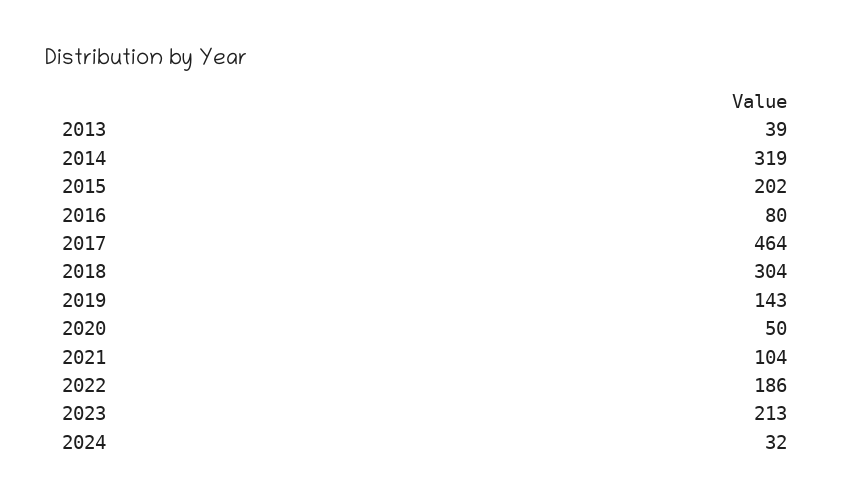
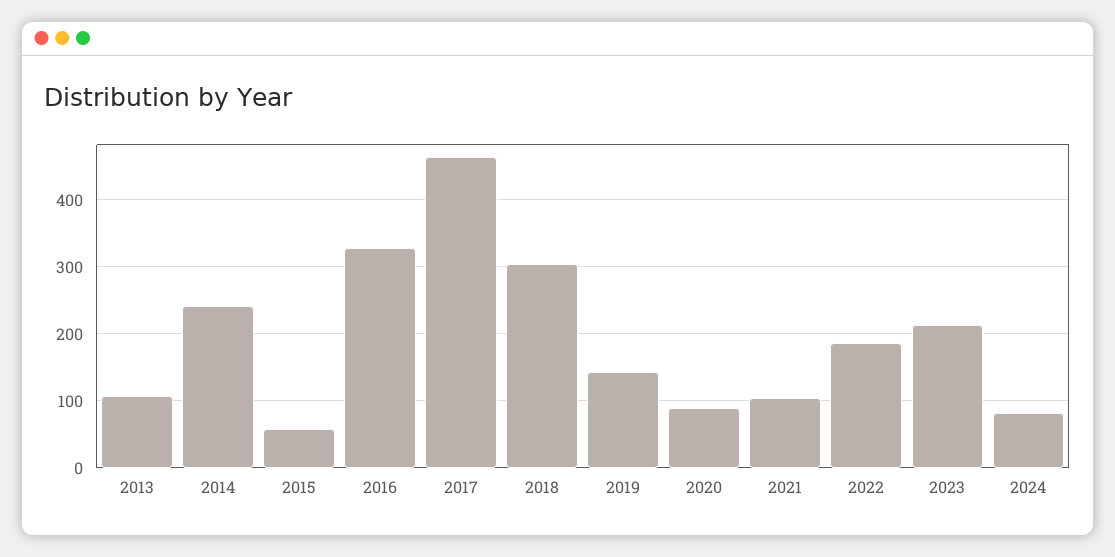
2013: 39 -> 110
2014: 319 -> 240
2015: 202 -> 60
2016: 80 -> 330
2020: 50 -> 90
2024: 32 -> 80

